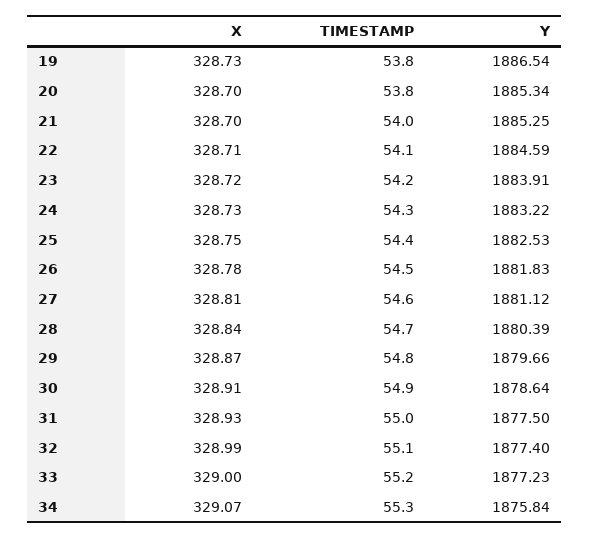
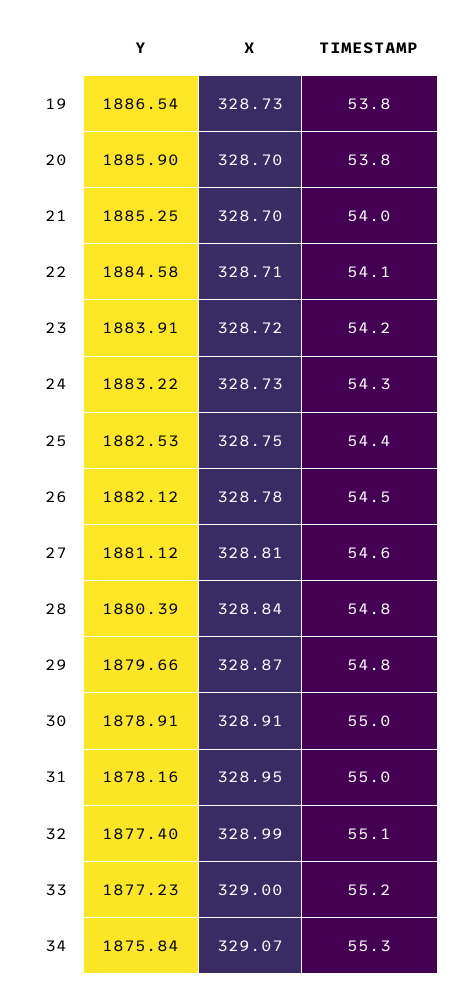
Y, 20: 1885.34 -> 1885.9
Y, 22: 1884.59 -> 1884.58
Y, 26: 1881.83 -> 1882.12
TIMESTAMP, 28: 54.7 -> 54.8
TIMESTAMP, 30: 54.9 -> 55
Y, 30: 1878.64 -> 1878.91
X, 31: 328.93 -> 328.95
Y, 31: 1877.5 -> 1878.16

